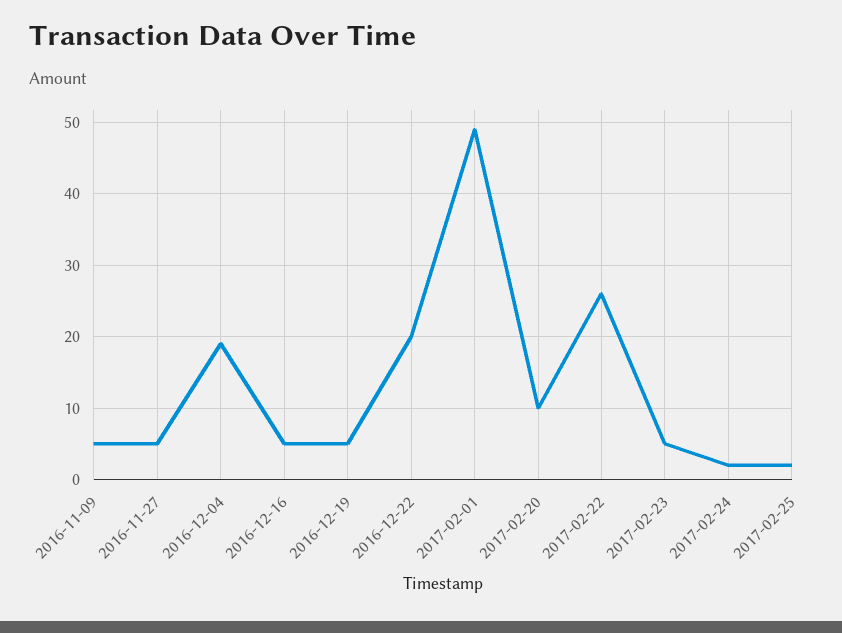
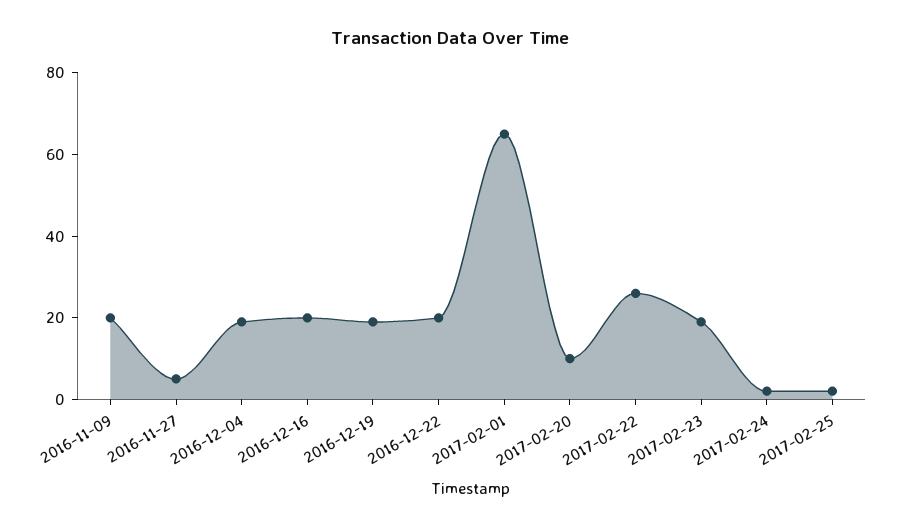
2016-11-09: 5 -> 20
2016-12-16: 5 -> 20
2016-12-19: 5 -> 20
2017-02-01: 49 -> 65
2017-02-23: 5 -> 20

